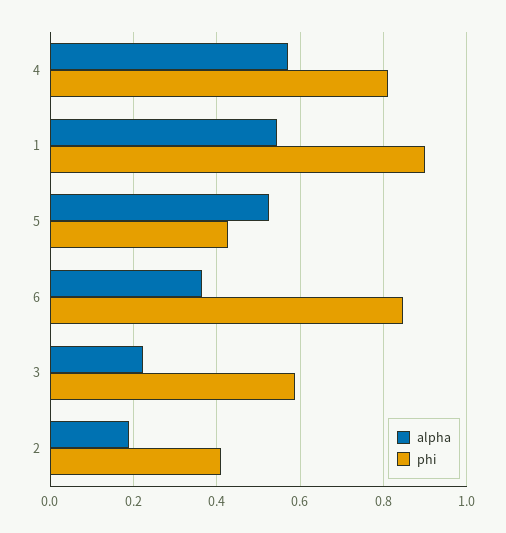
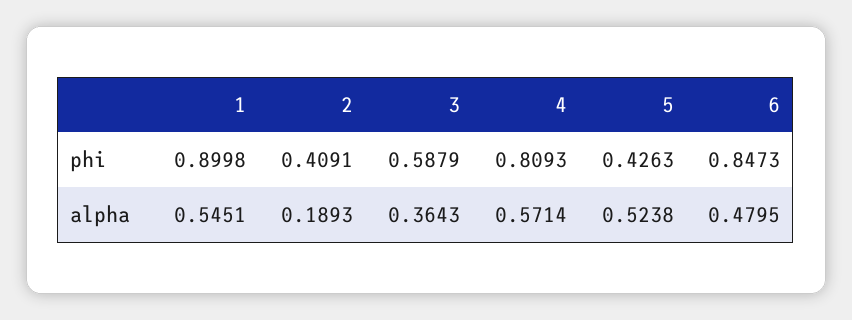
alpha, 6: 0.36 -> 0.4795
alpha, 3: 0.22 -> 0.3643

